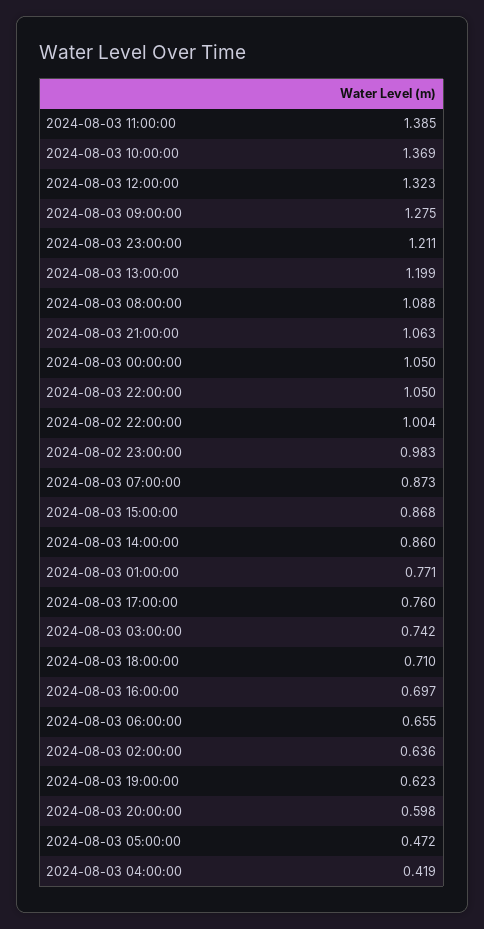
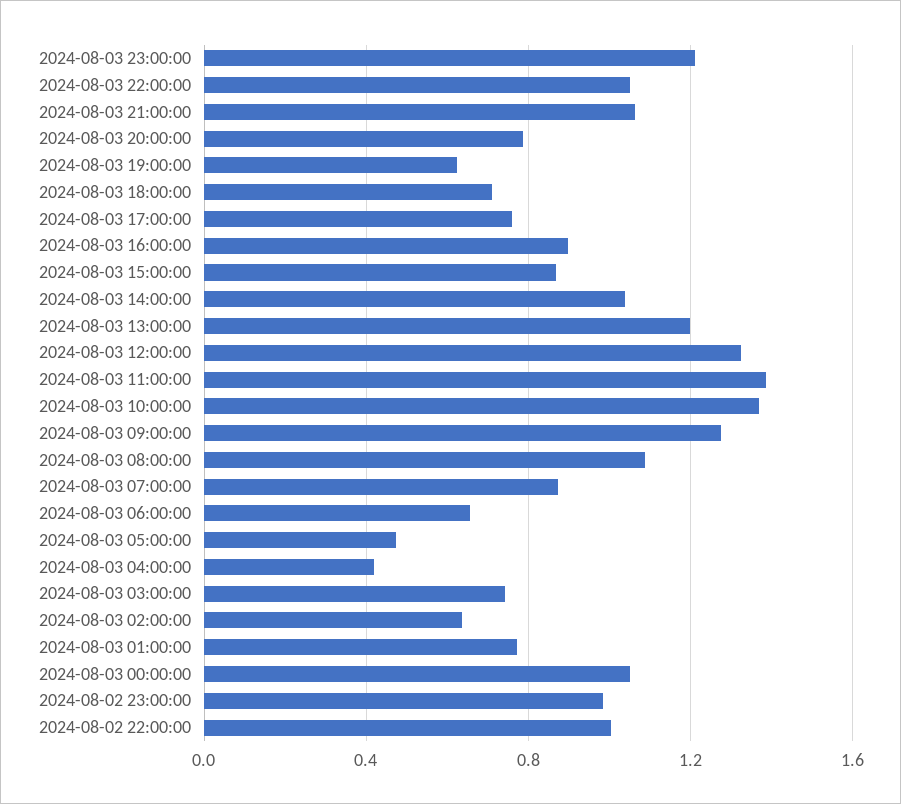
2024-08-03 14:00:00: 0.86 -> 1.05
2024-08-03 16:00:00: 0.697 -> 0.9
2024-08-03 20:00:00: 0.598 -> 0.8

